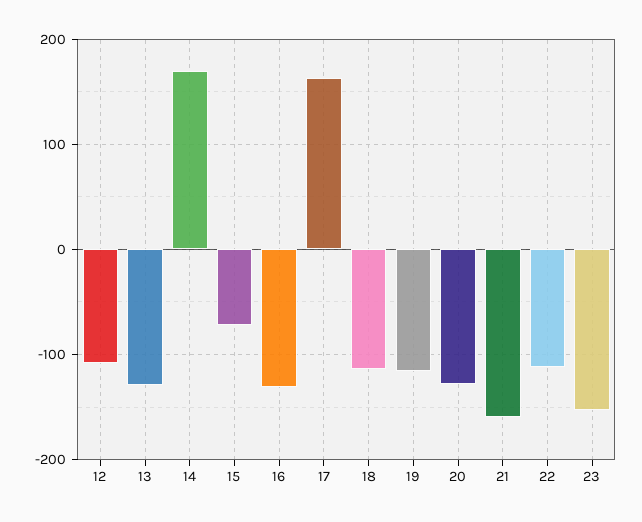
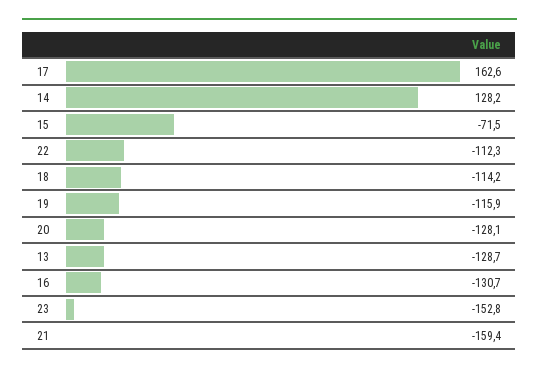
12: -110 -> none
14: 170 -> 128.2

